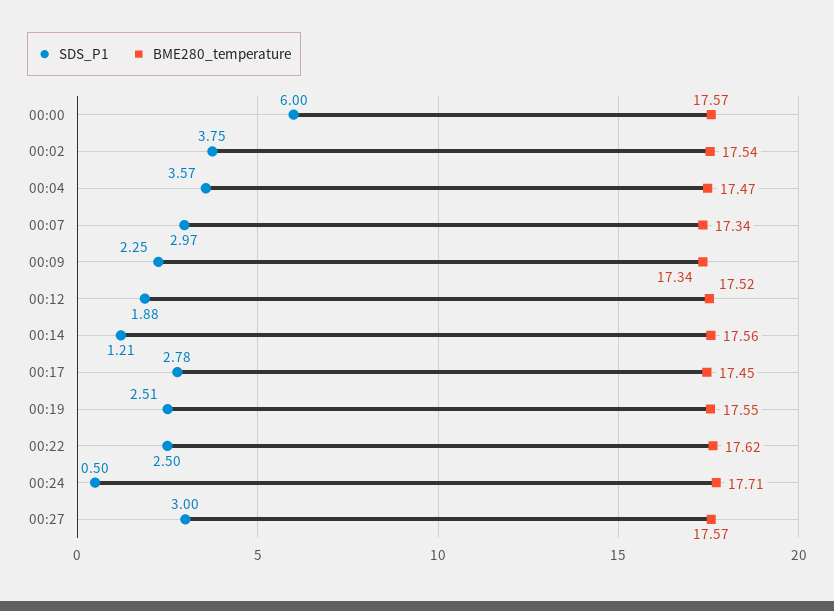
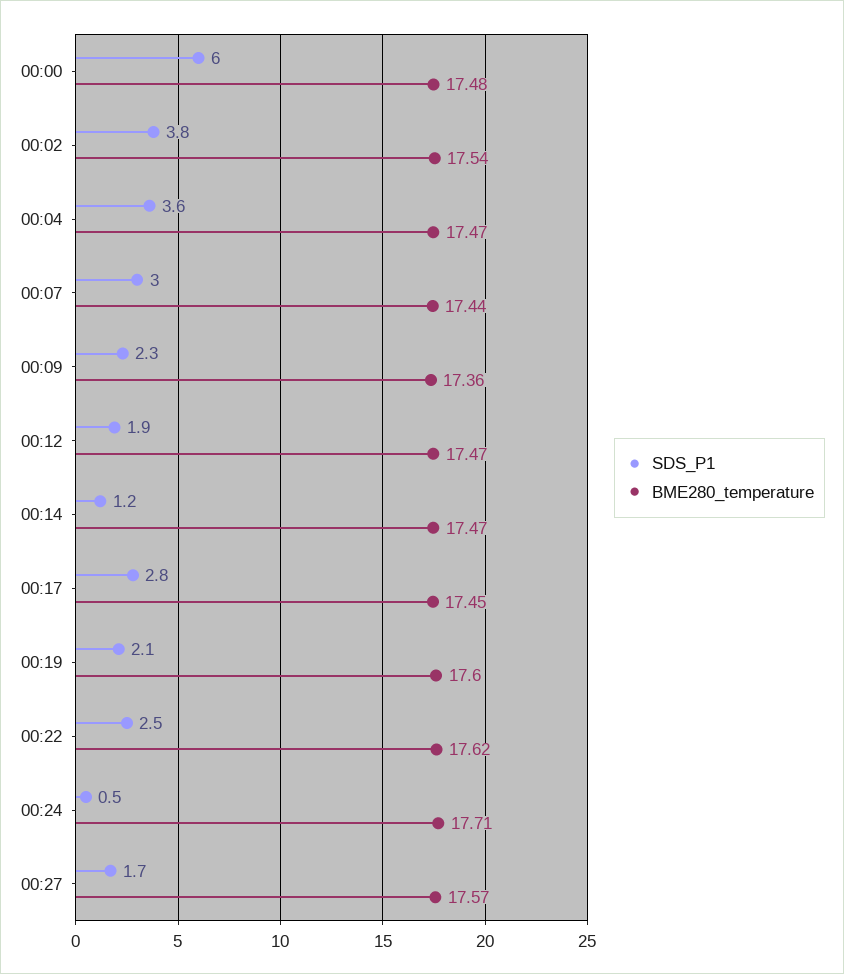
BME280_temperature, 00:00: 17.57 -> 17.48
BME280_temperature, 00:07: 17.34 -> 17.44
BME280_temperature, 00:09: 17.34 -> 17.36
BME280_temperature, 00:12: 17.52 -> 17.47
BME280_temperature, 00:14: 17.56 -> 17.47
SDS_P1, 00:19: 2.51 -> 2.1
BME280_temperature, 00:19: 17.55 -> 17.6
SDS_P1, 00:27: 3 -> 1.7

